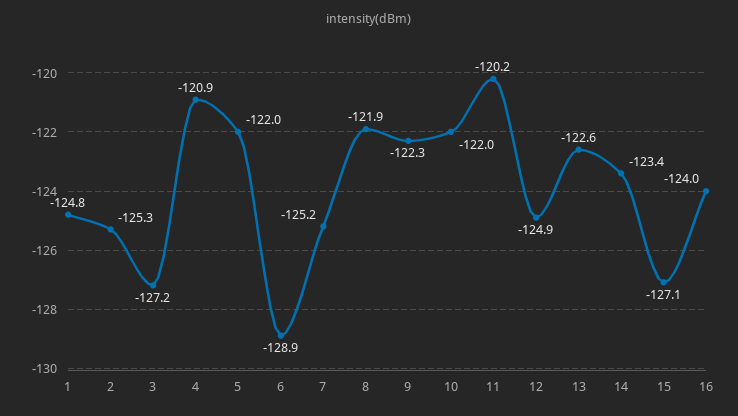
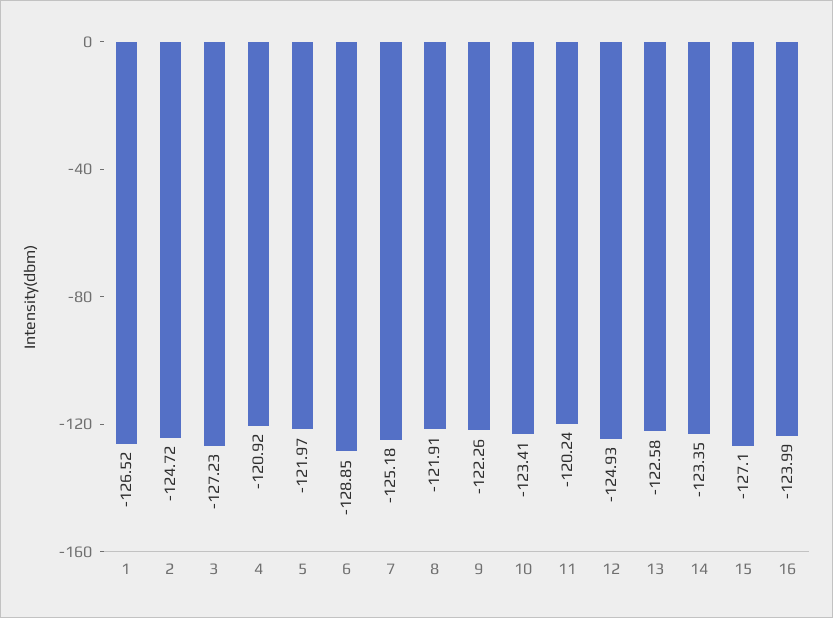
1: -124.8 -> -126.52
2: -125.3 -> -124.72
10: -122 -> -123.41

